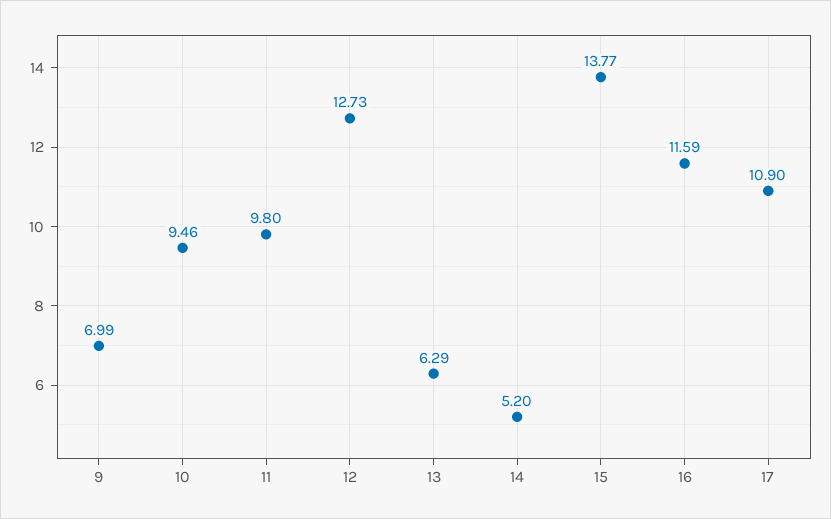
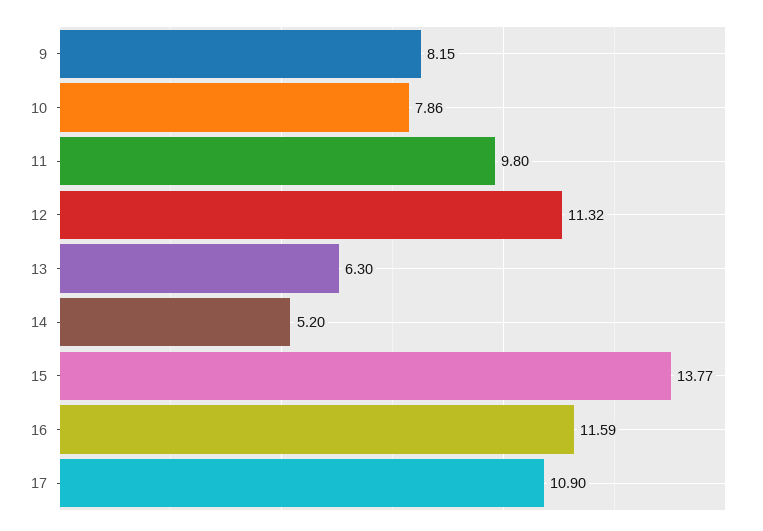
9: 6.99 -> 8.15
10: 9.46 -> 7.86
12: 12.73 -> 11.32
13: 6.29 -> 6.3

